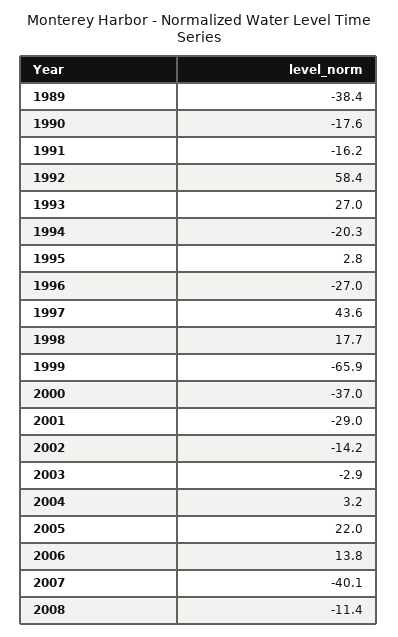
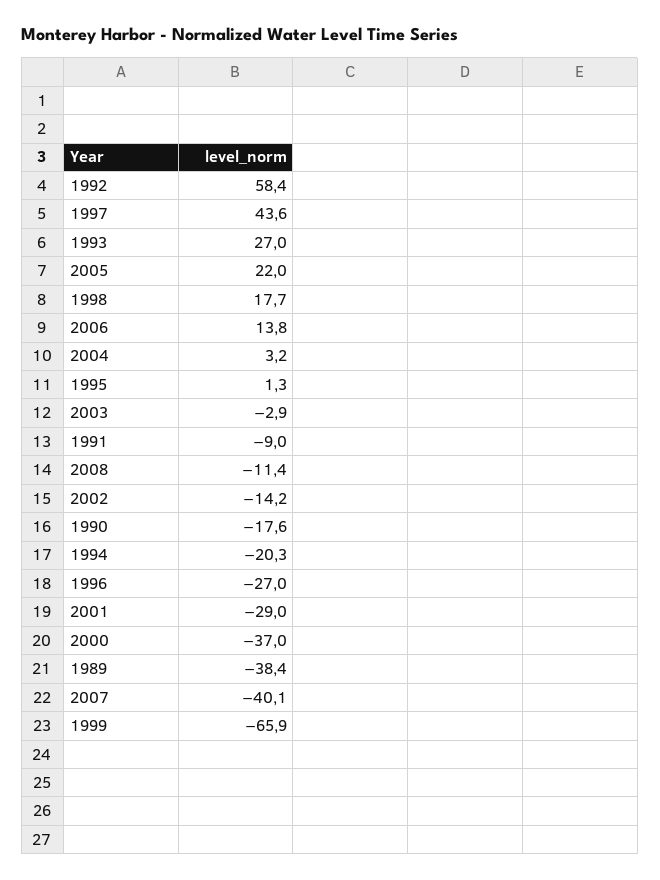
1991: -16.2 -> -9
1995: 2.8 -> 1.3

